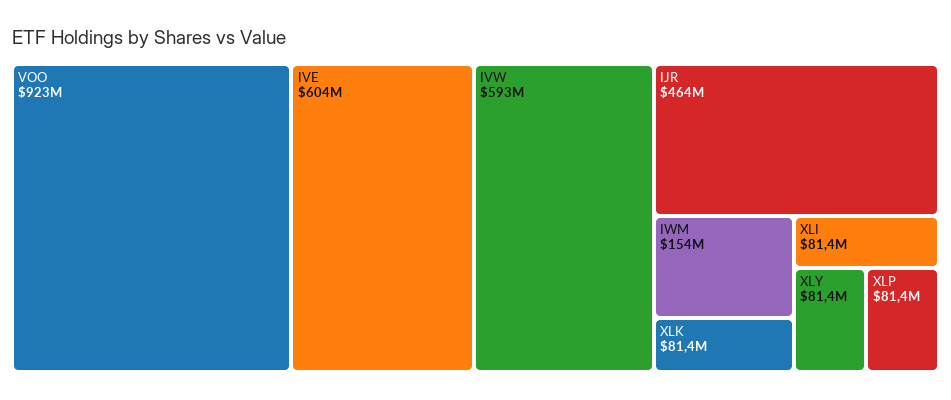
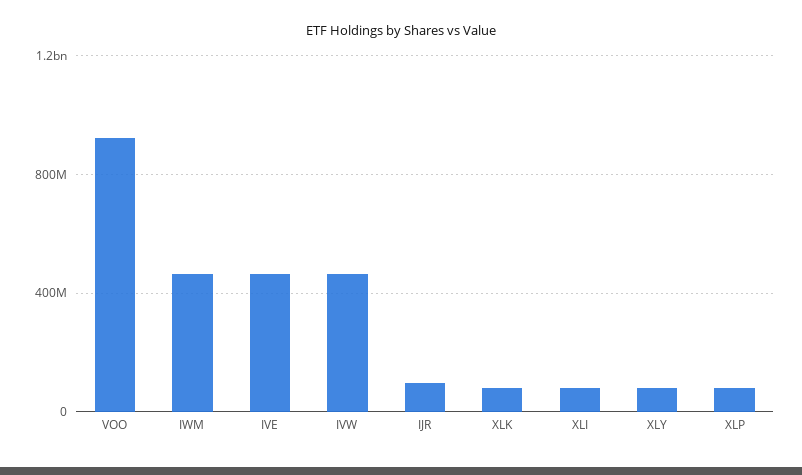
IVE: 604000000 -> 450000000
IVW: 593000000 -> 450000000
IJR: 464000000 -> 100000000
IWM: 154000000 -> 450000000

